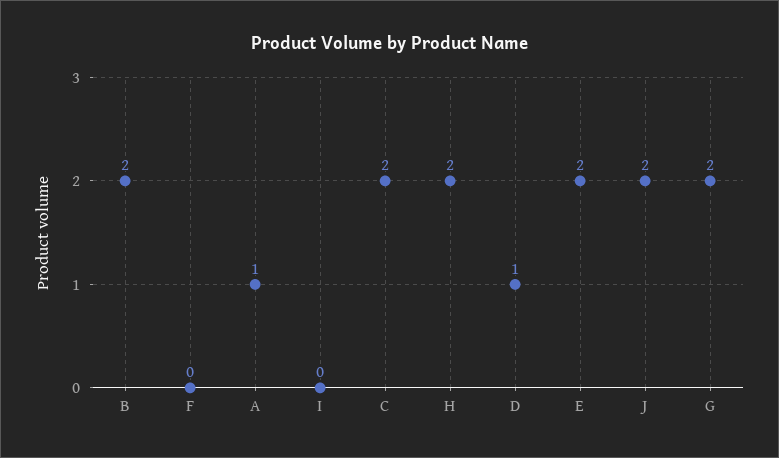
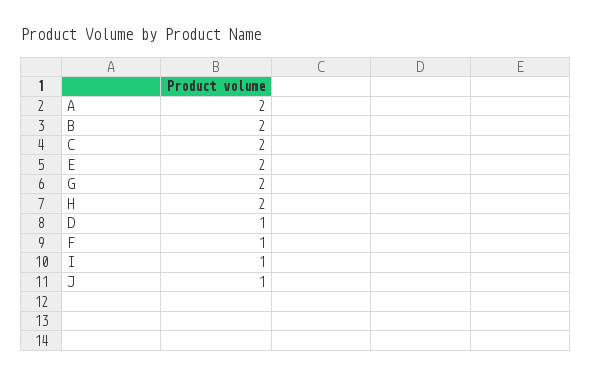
F: 0 -> 1
A: 1 -> 2
I: 0 -> 1
J: 2 -> 1

